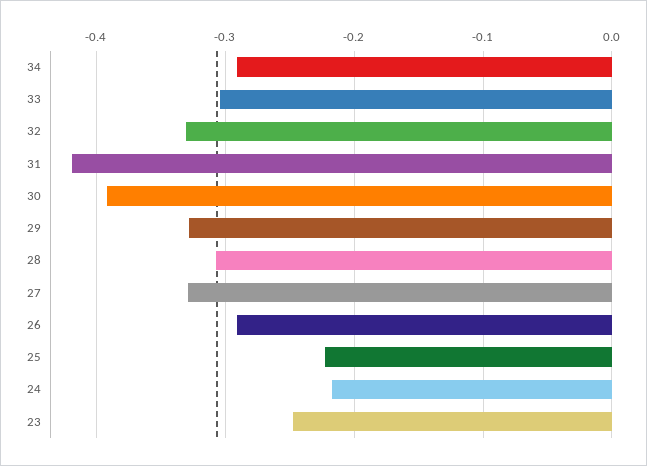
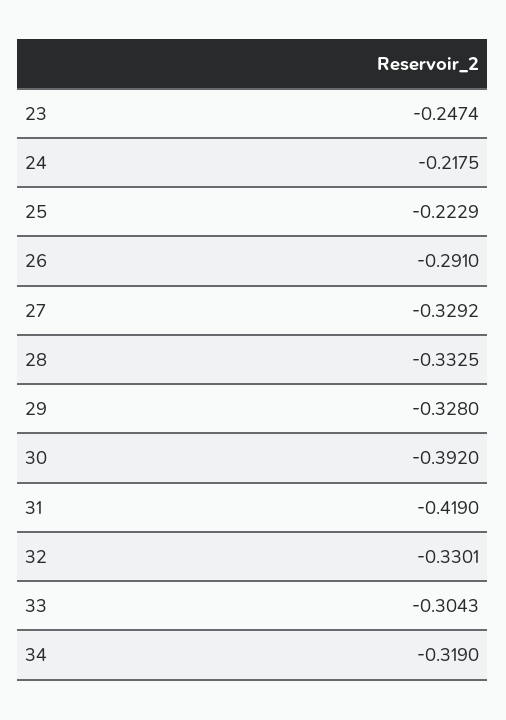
34: -0.29 -> -0.319
28: -0.31 -> -0.3325

